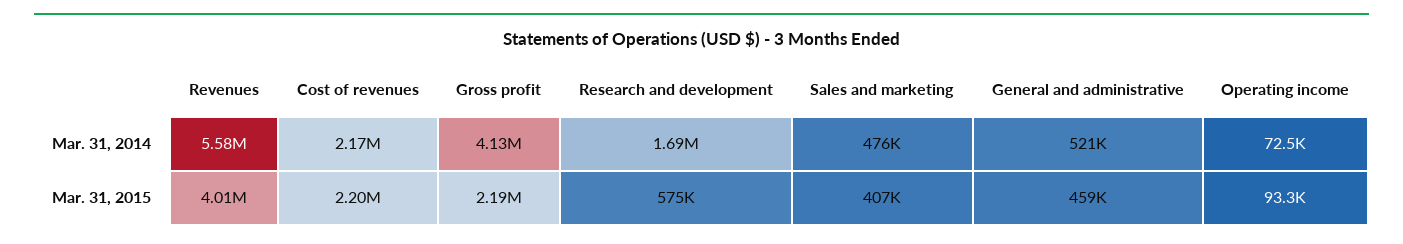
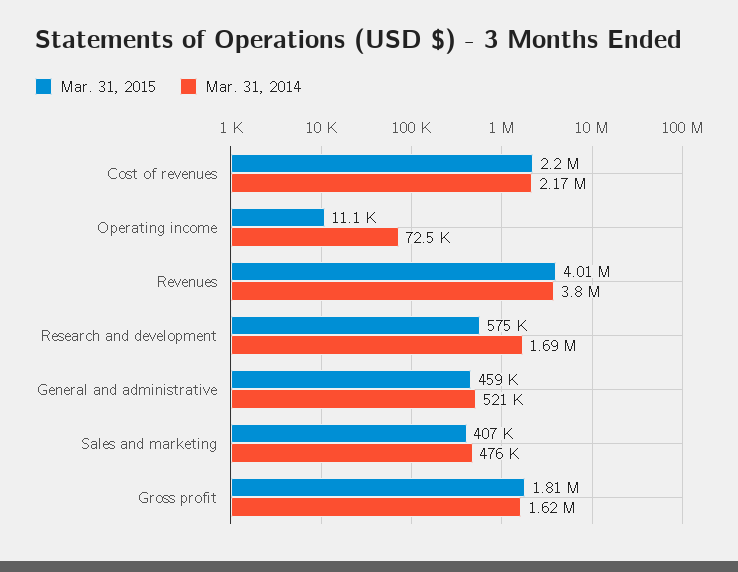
Mar. 31, 2014, Revenues: 5580000 -> 3800000
Mar. 31, 2014, Gross profit: 4130000 -> 1620000
Mar. 31, 2015, Gross profit: 2190000 -> 1810000
Mar. 31, 2015, Operating income: 93300 -> 11100

